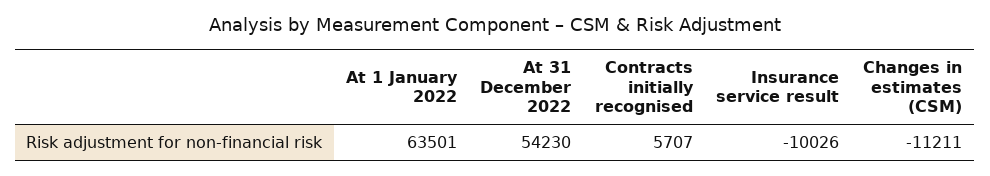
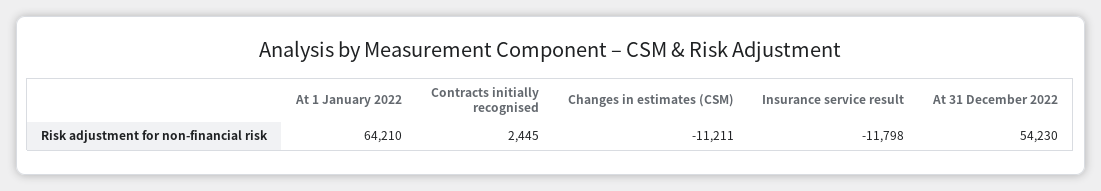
At 1 January 2022: 63501 -> 64210
Contracts initially recognised: 5707 -> 2445
Insurance service result: -10026 -> -11798

